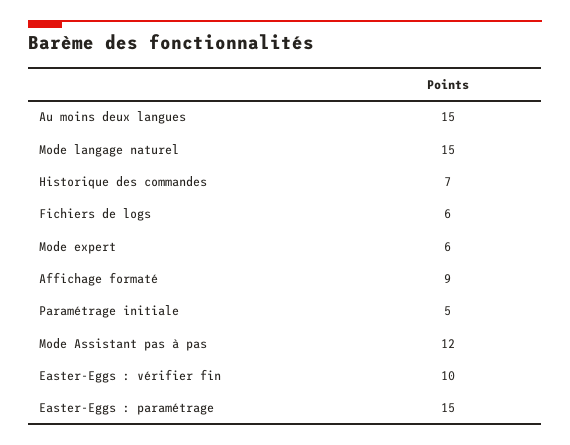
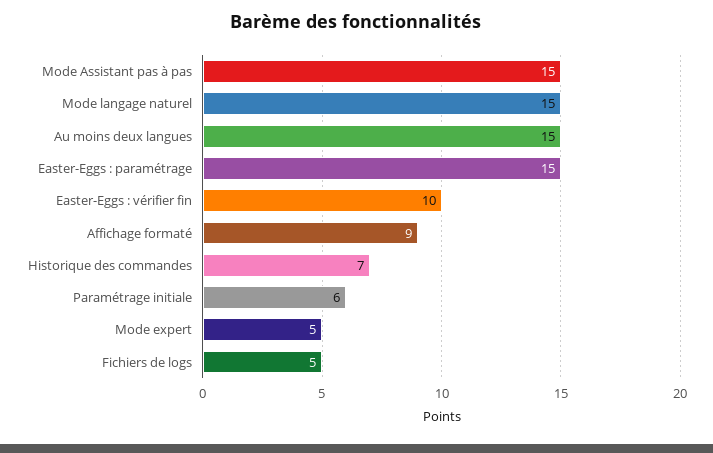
Fichiers de logs: 6 -> 5
Mode expert: 6 -> 5
Paramétrage initiale: 5 -> 6
Mode Assistant pas à pas: 12 -> 15

